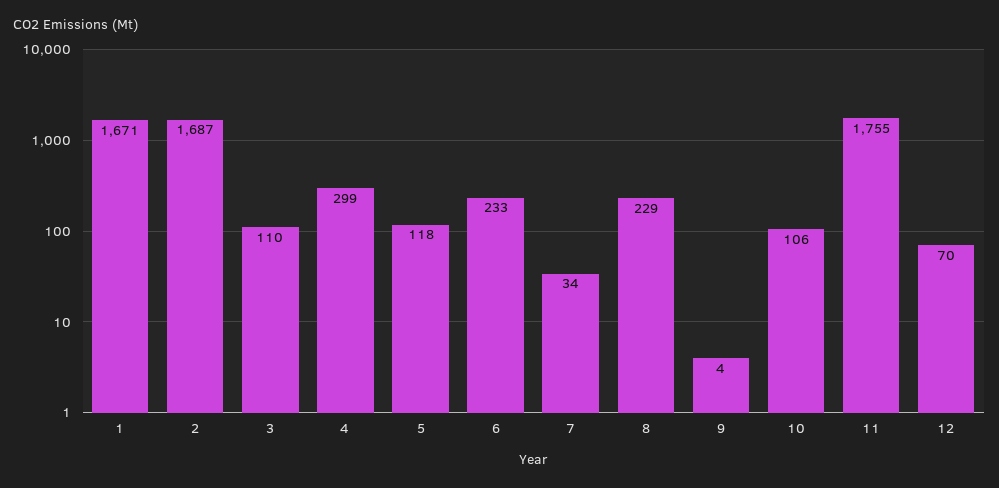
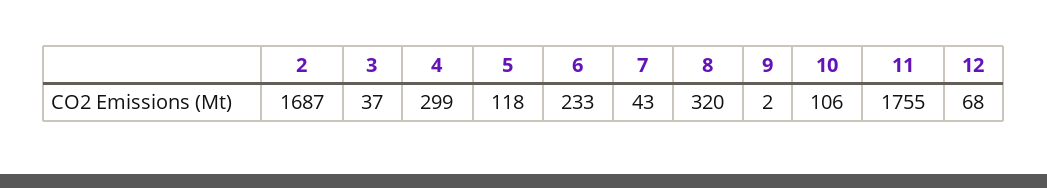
1: 1671 -> none
3: 110 -> 37
7: 34 -> 43
8: 229 -> 320
9: 4 -> 2
12: 70 -> 68

